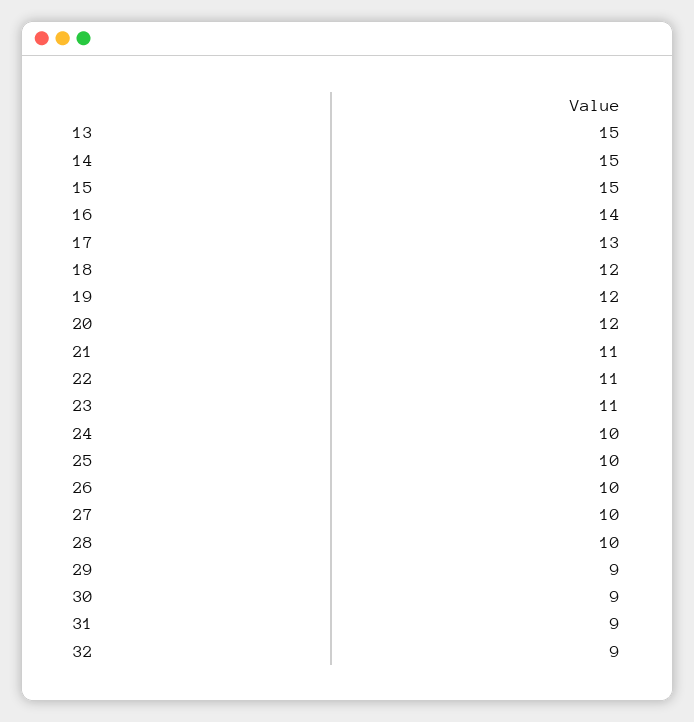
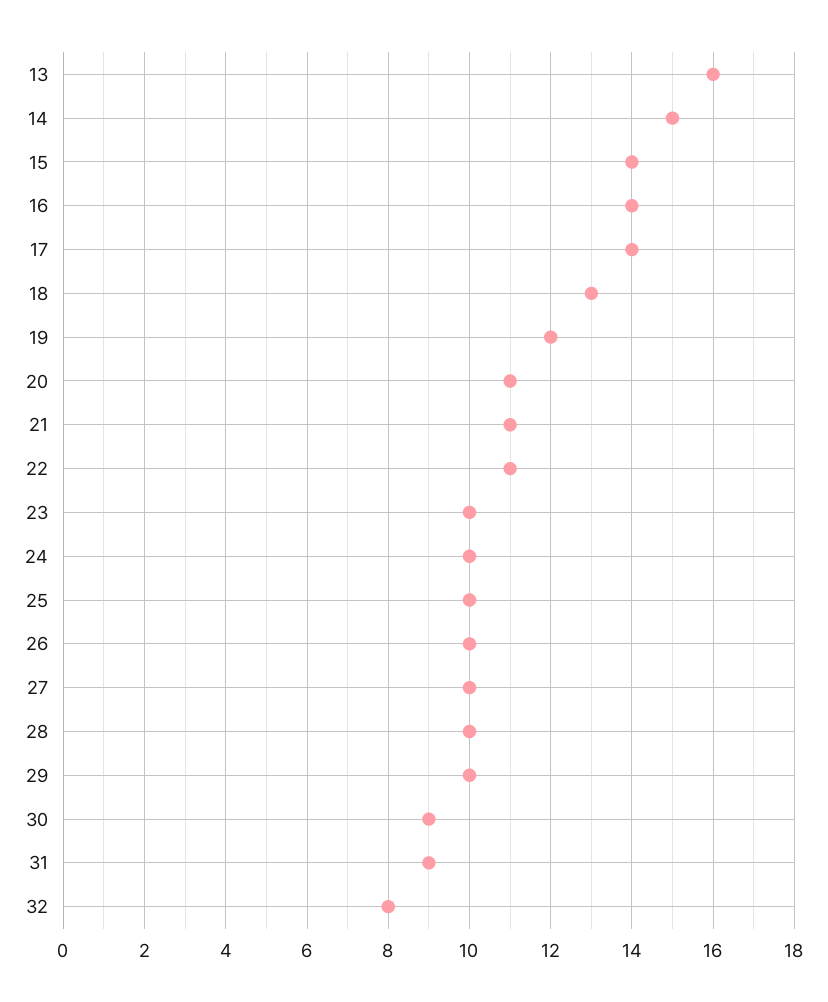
13: 15 -> 16
15: 15 -> 14
17: 13 -> 14
18: 12 -> 13
20: 12 -> 11
23: 11 -> 10
29: 9 -> 10
32: 9 -> 8

